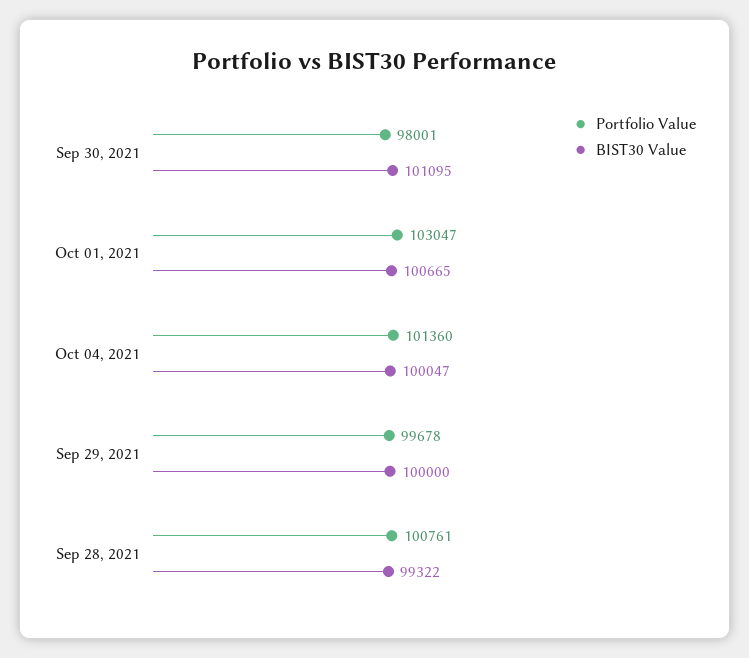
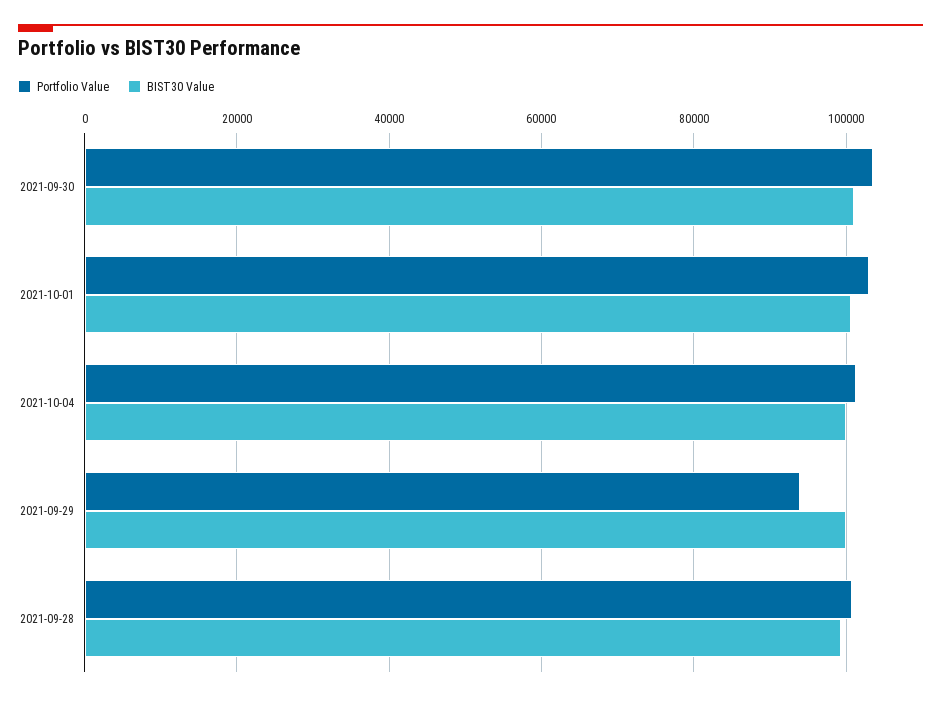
Portfolio Value, Sep 30, 2021: 98001 -> 104000
Portfolio Value, Sep 29, 2021: 99678 -> 94000

